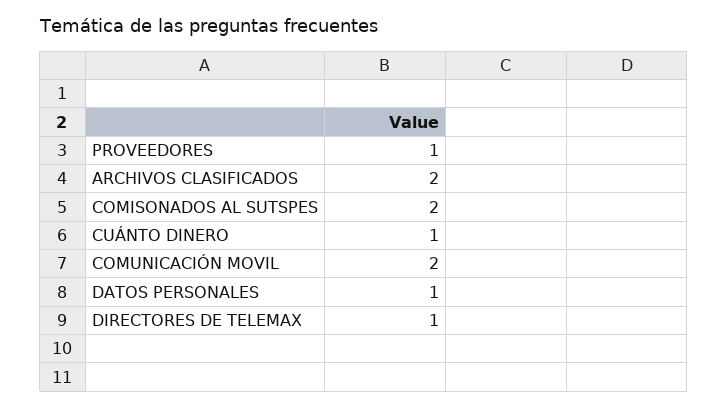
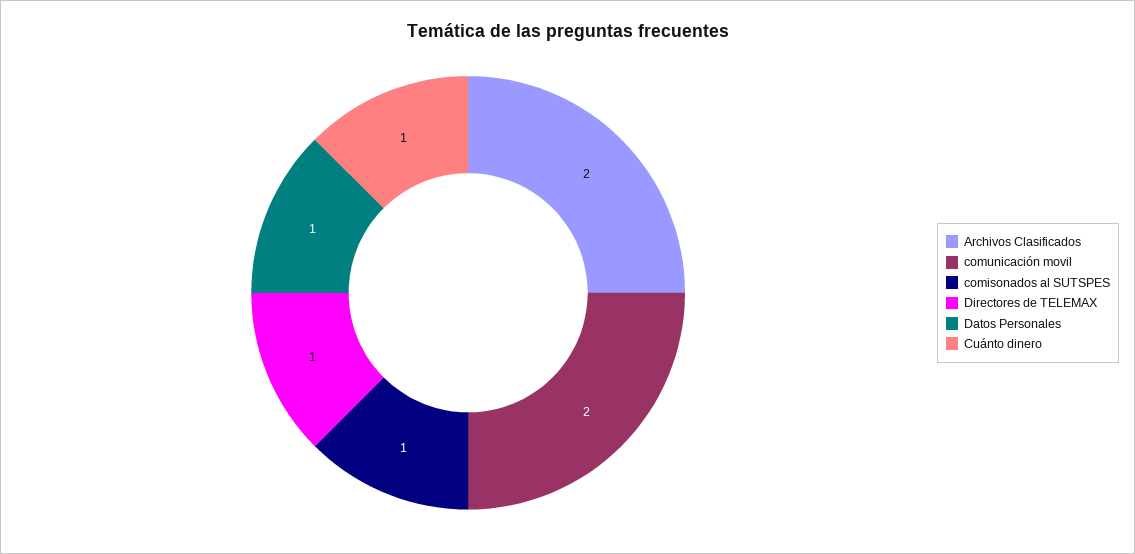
PROVEEDORES: 1 -> none
COMISONADOS AL SUTSPES: 2 -> 1

